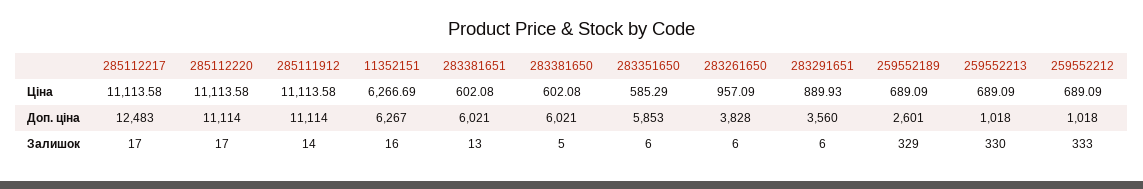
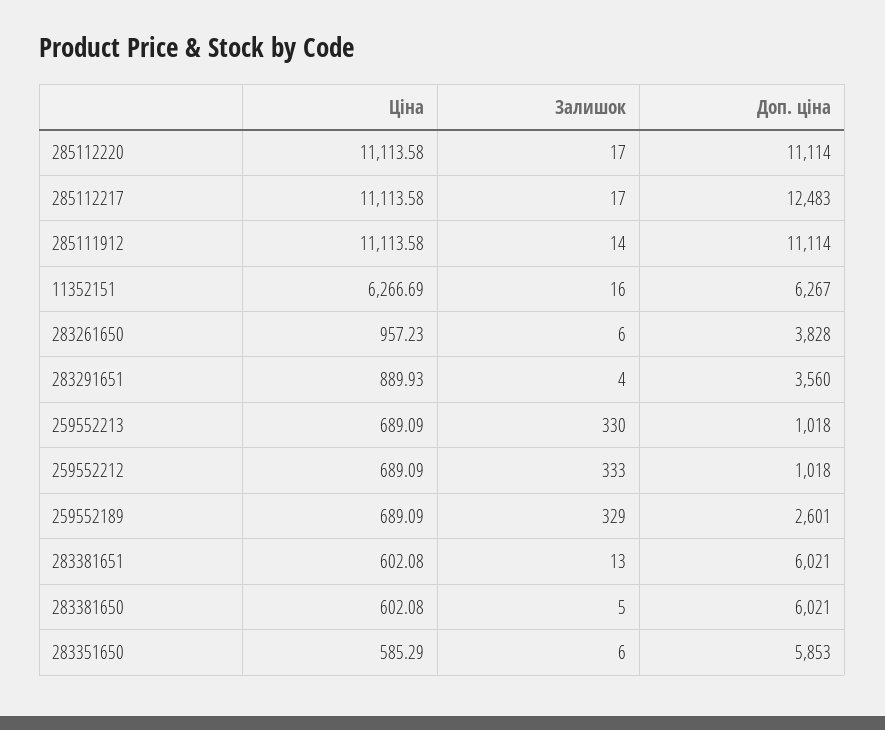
283261650, Ціна: 957.09 -> 957.23
283291651, Залишок: 6 -> 4

